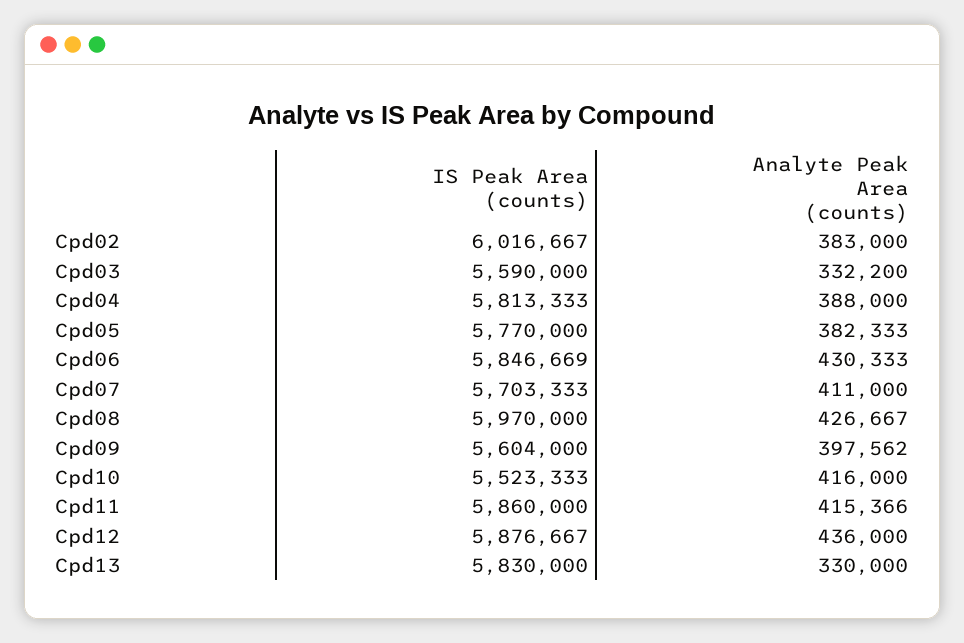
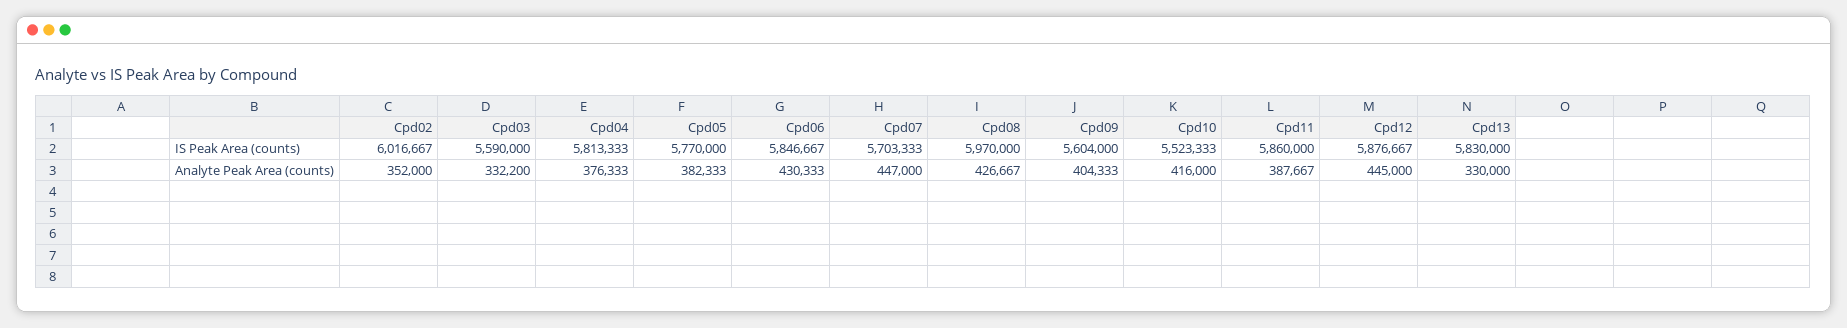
Analyte Peak Area (counts), Cpd02: 383000 -> 352000
Analyte Peak Area (counts), Cpd04: 388000 -> 376333
IS Peak Area (counts), Cpd06: 5846669 -> 5846667
Analyte Peak Area (counts), Cpd07: 411000 -> 447000
Analyte Peak Area (counts), Cpd09: 397562 -> 404333
Analyte Peak Area (counts), Cpd11: 415366 -> 387667
Analyte Peak Area (counts), Cpd12: 436000 -> 445000

